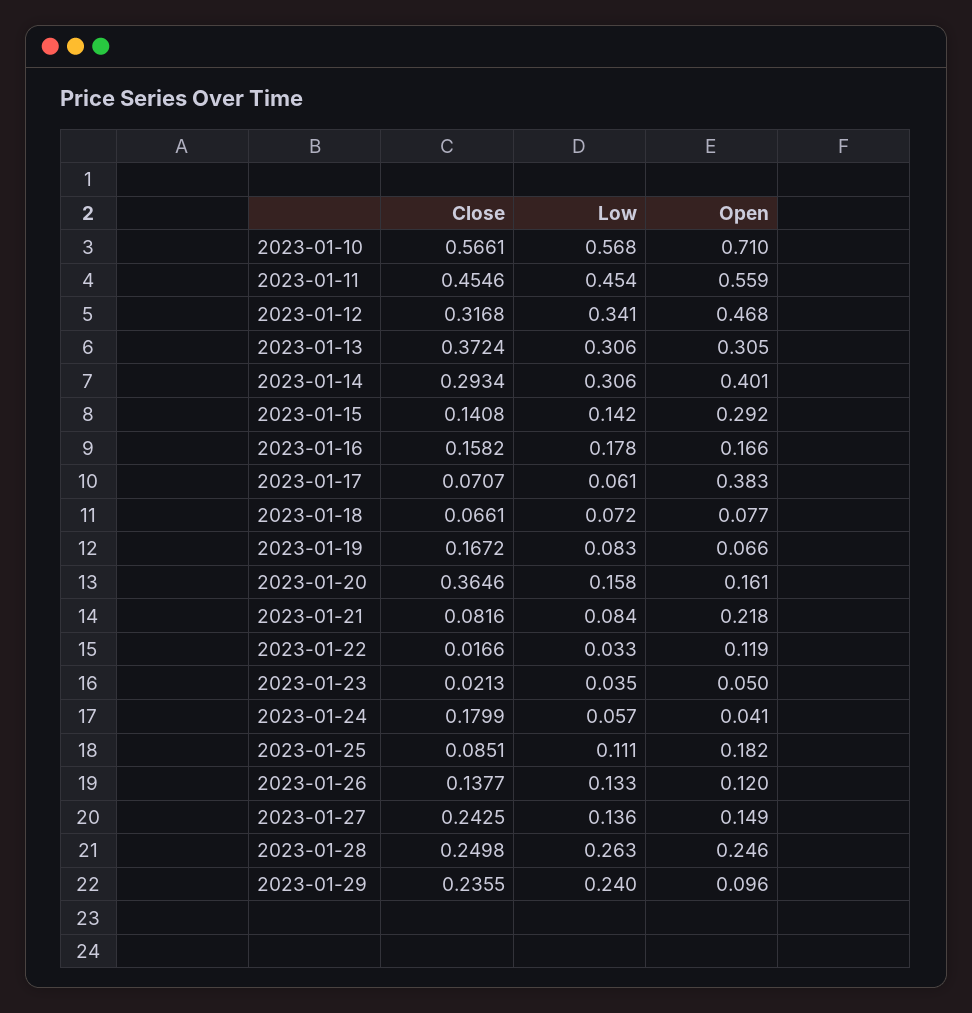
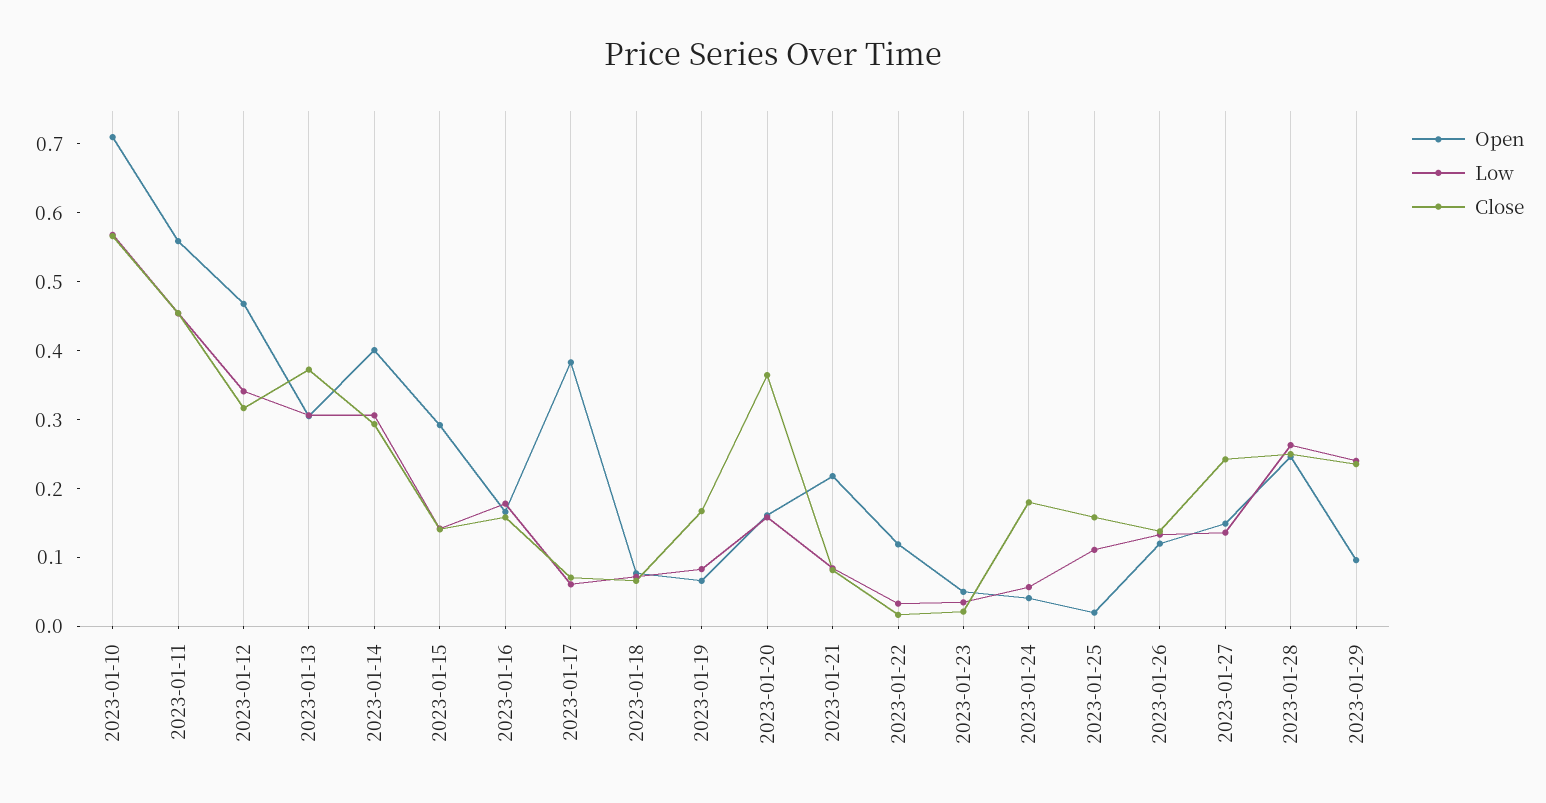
Close, 2023-01-25: 0.0851 -> 0.16
Open, 2023-01-25: 0.182 -> 0.02

